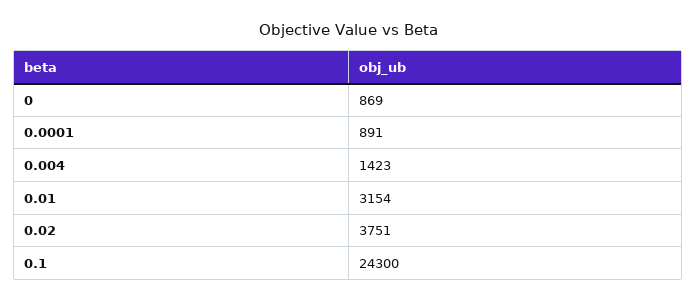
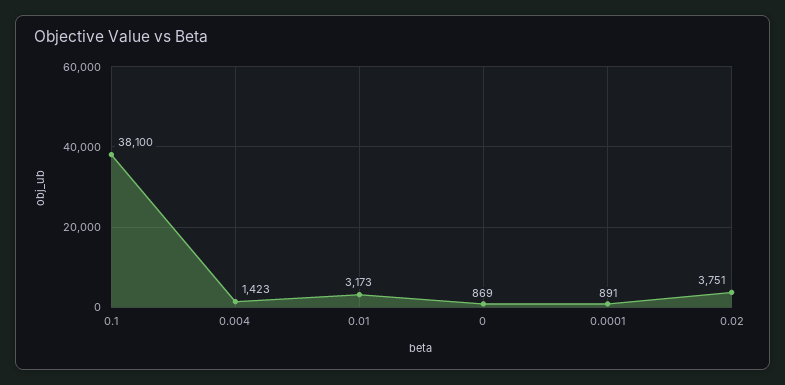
0.01: 3154 -> 3173
0.1: 24300 -> 38100

